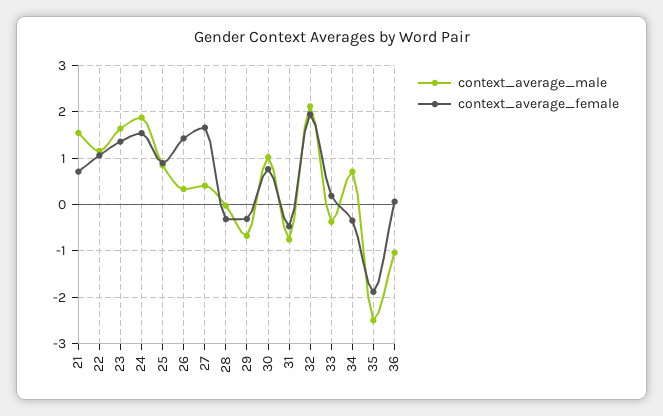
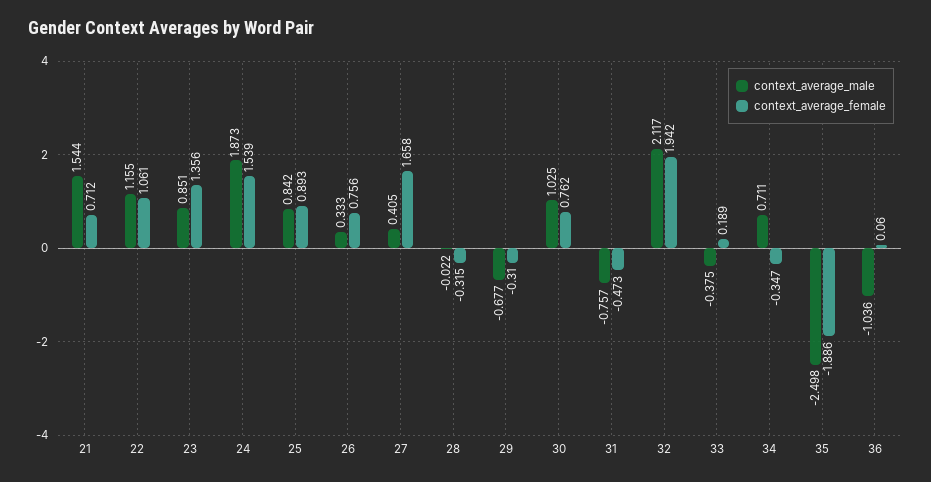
context_average_male, 23: 1.6 -> 0.851
context_average_female, 26: 1.4 -> 0.756

